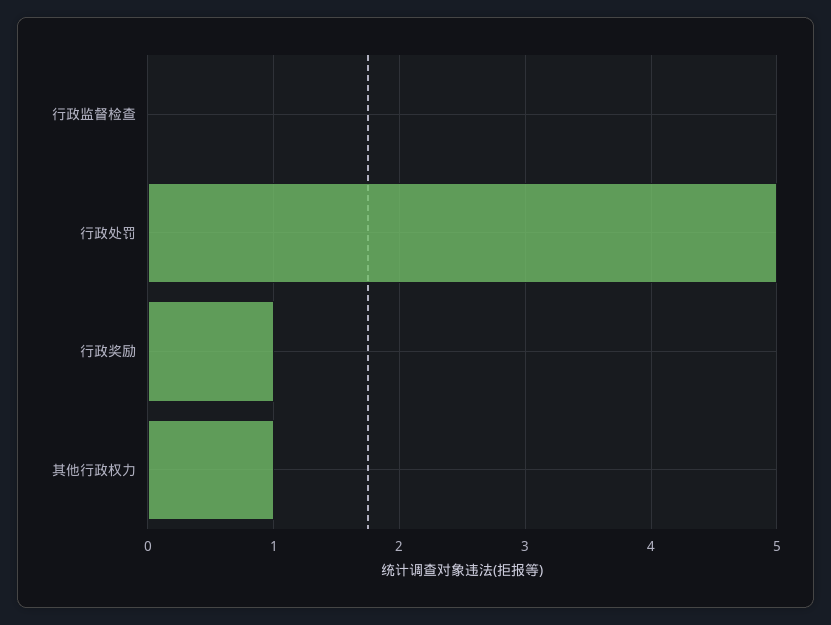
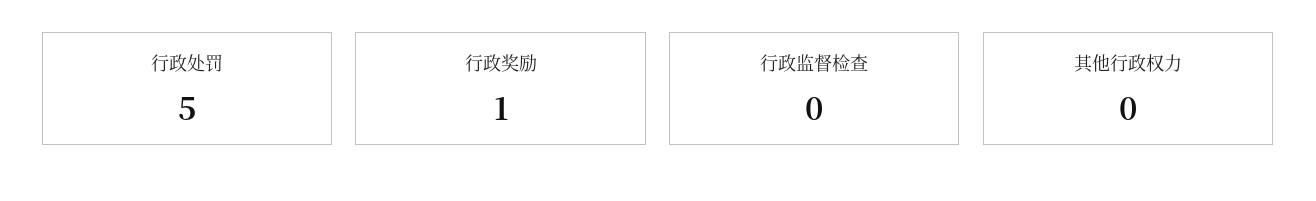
其他行政权力: 1 -> 0

